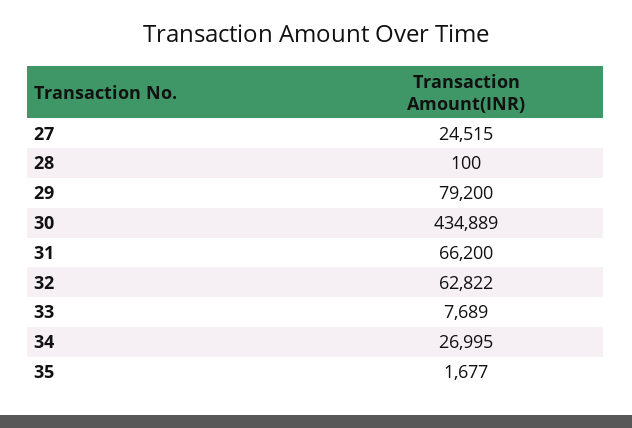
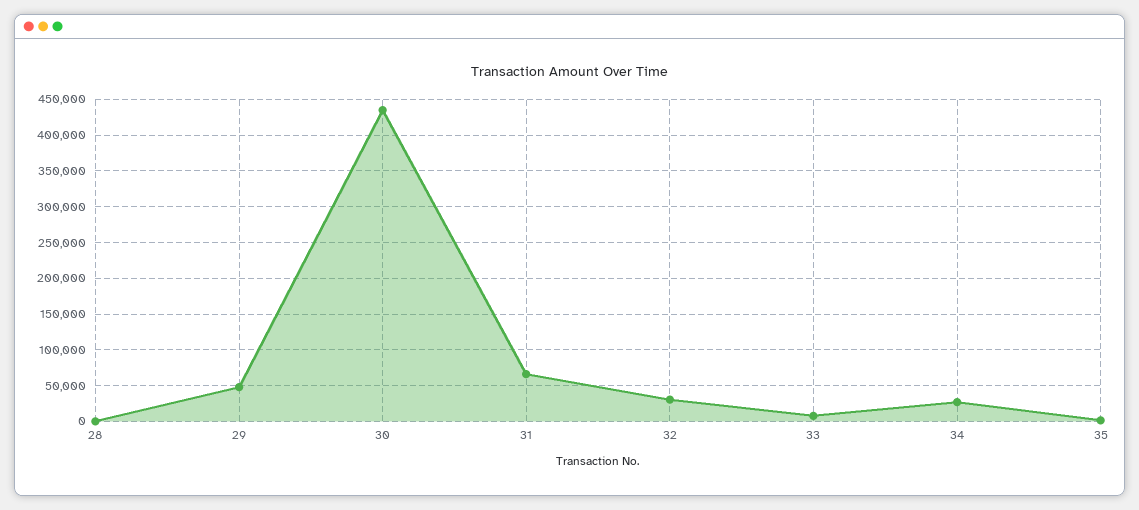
27: 24515 -> none
29: 79200 -> 50000
32: 62822 -> 30000

